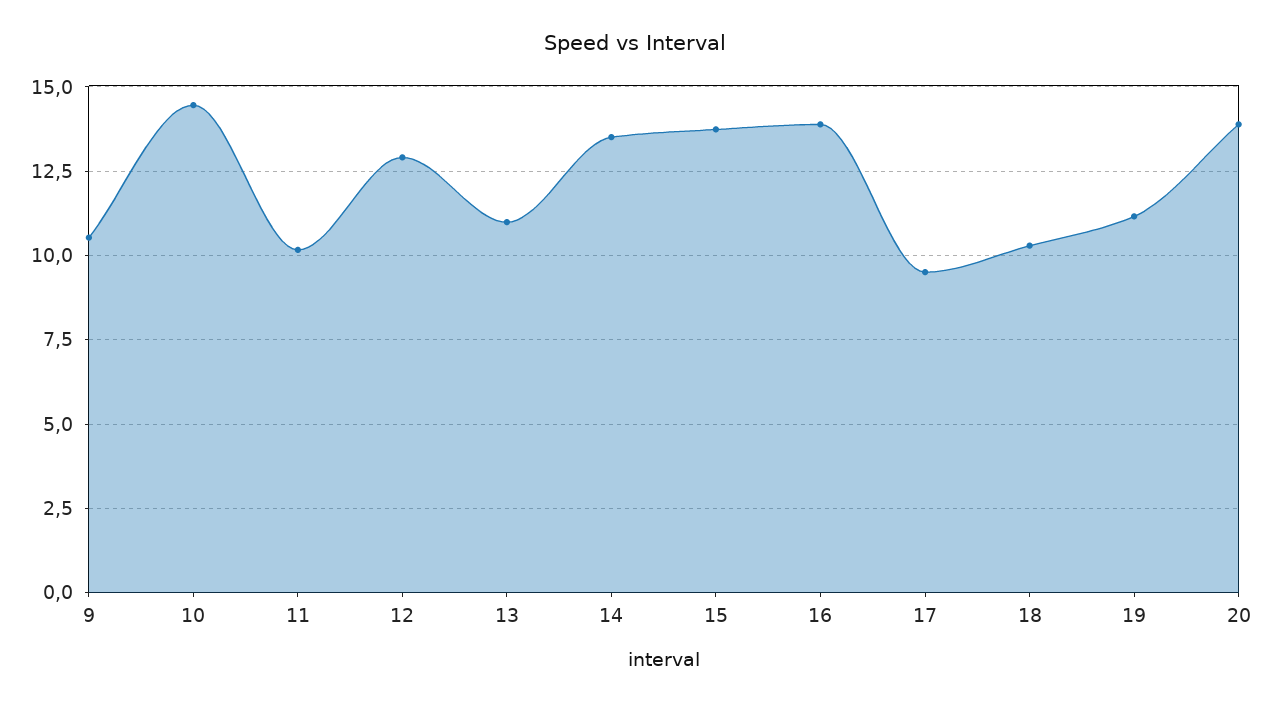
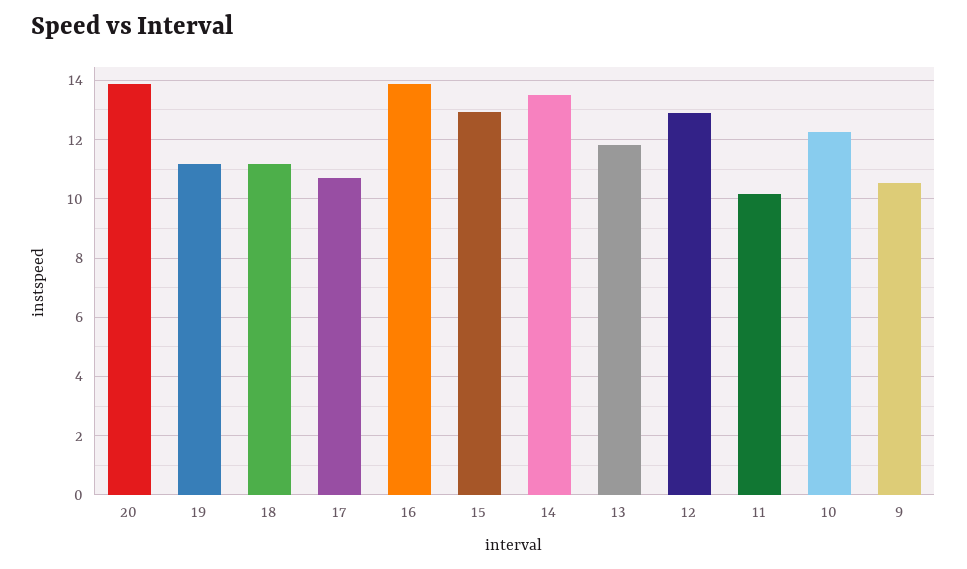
10: 14.5 -> 12.25
13: 11 -> 11.75
15: 13.75 -> 13
17: 9.5 -> 10.75
18: 10.25 -> 11.25

